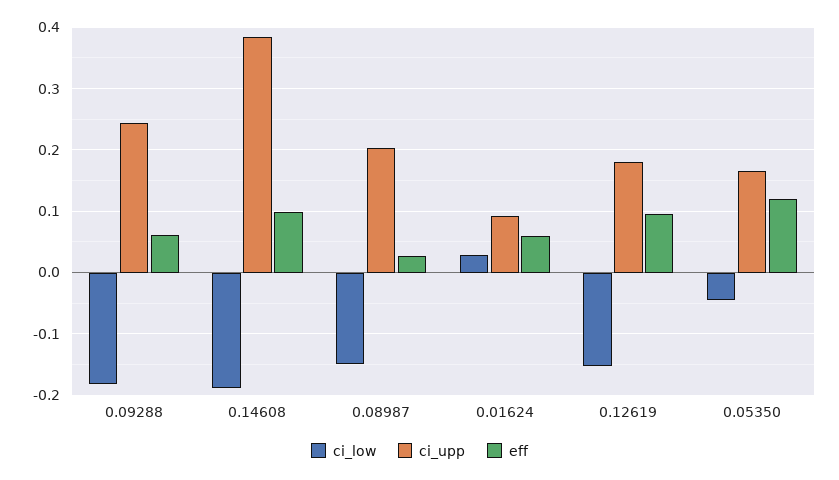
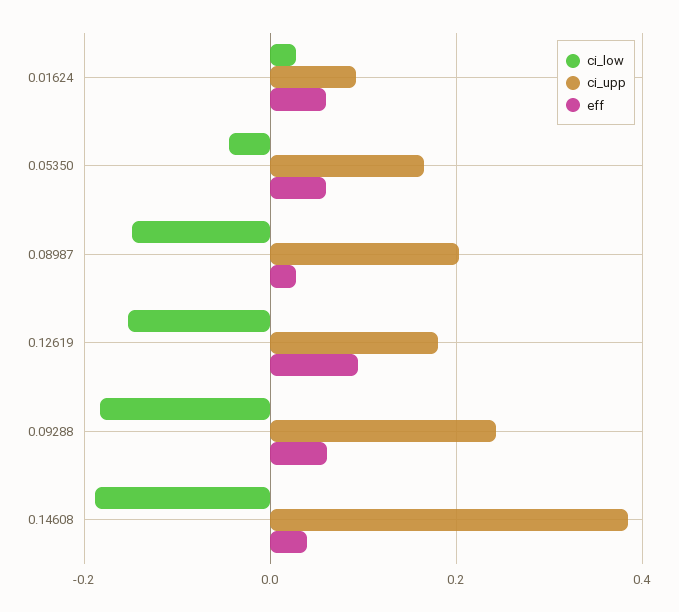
eff, 0.14608: 0.1 -> 0.04
eff, 0.05350: 0.12 -> 0.06

